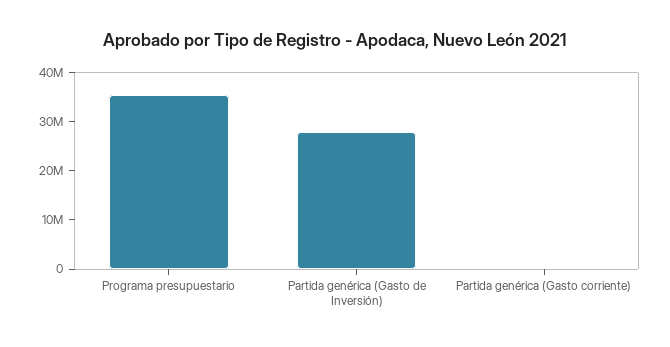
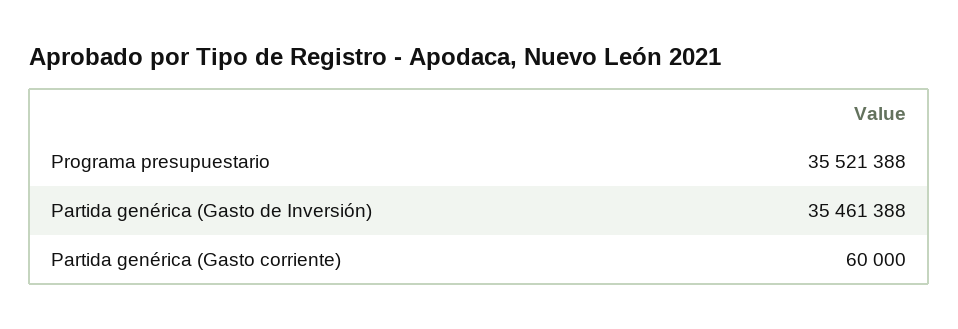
Partida genérica (Gasto de Inversión): 28000000 -> 35461388

